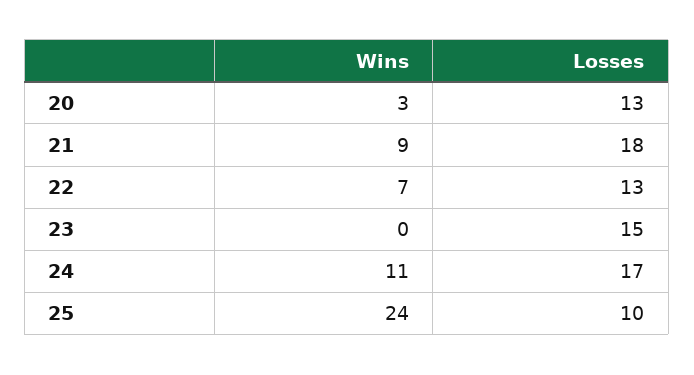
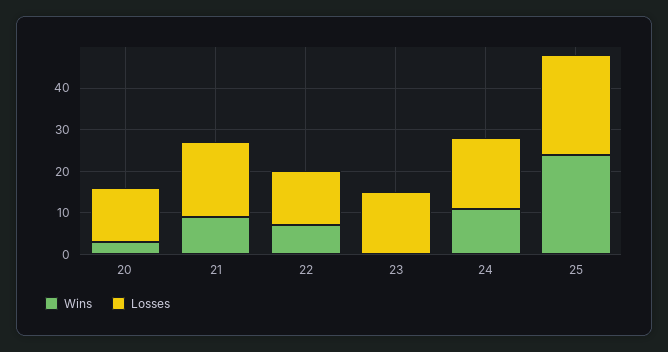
Losses, 25: 10 -> 25

